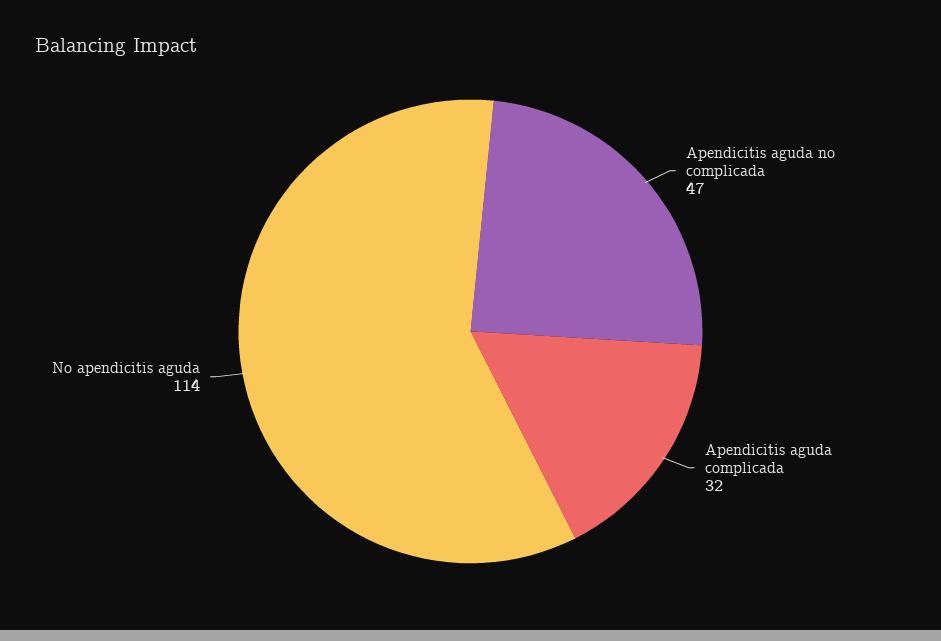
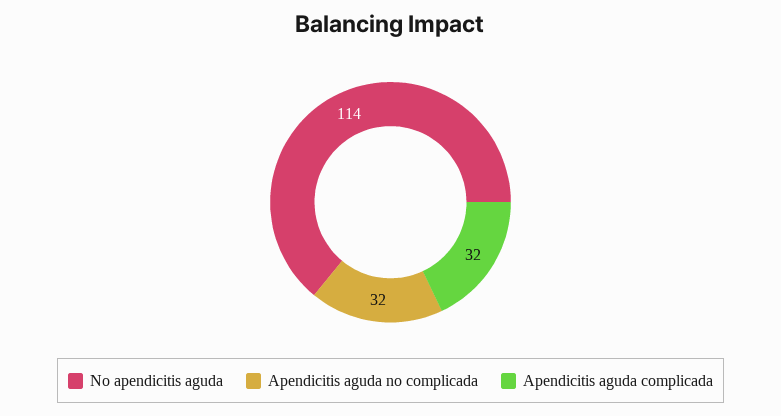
Apendicitis aguda no complicada: 47 -> 32

